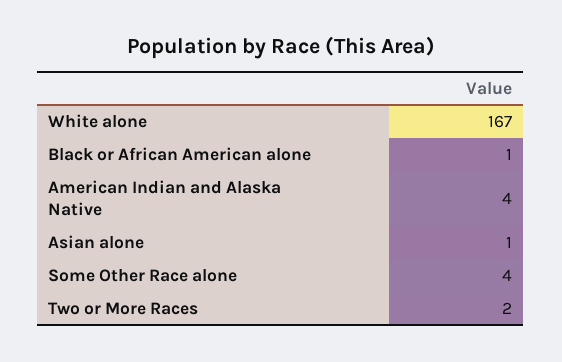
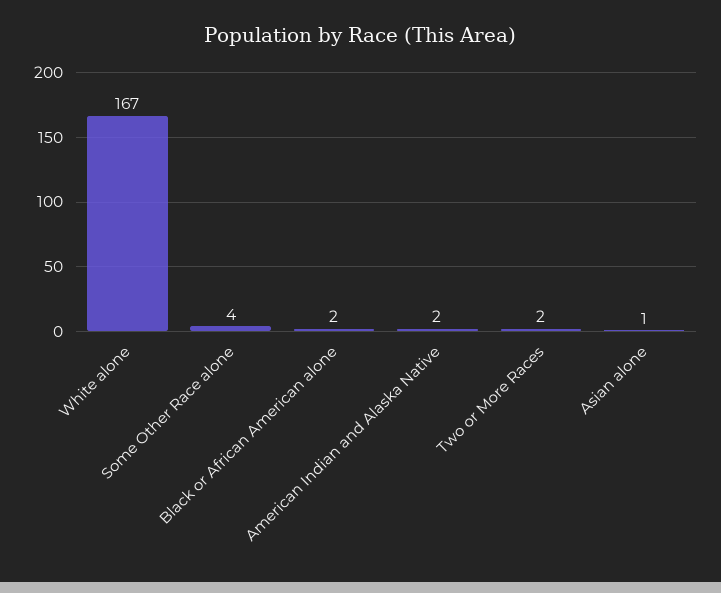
Black or African American alone: 1 -> 2
American Indian and Alaska Native: 4 -> 2

